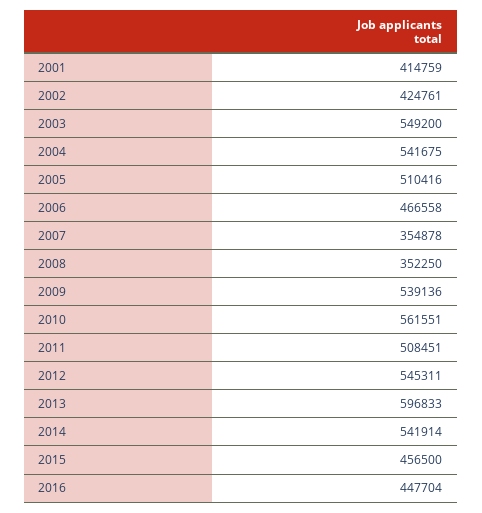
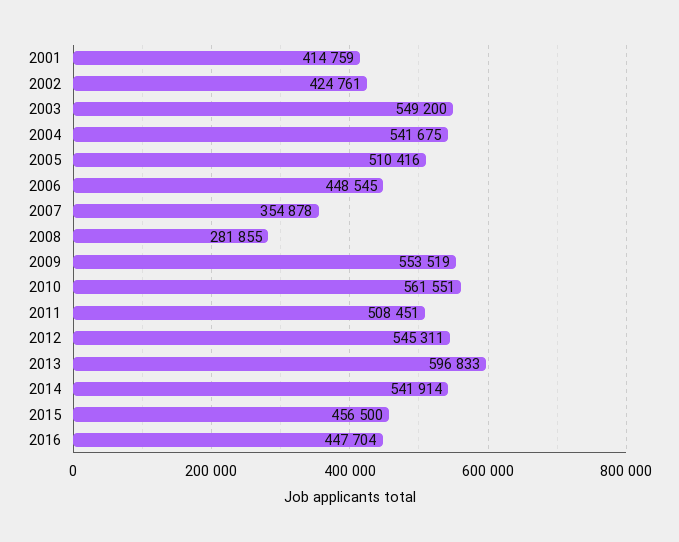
2006: 466558 -> 448545
2008: 352250 -> 281855
2009: 539136 -> 553519

